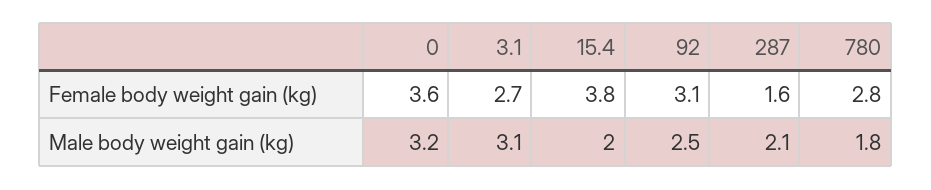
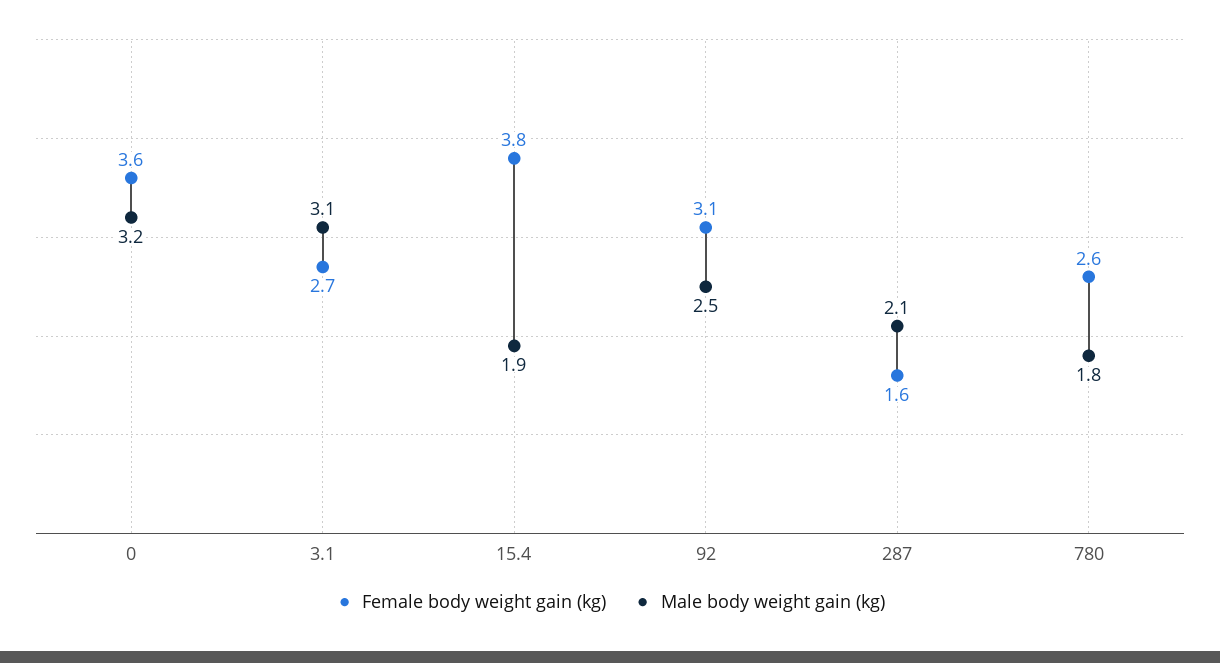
Female body weight gain (kg), 780: 2.8 -> 2.6
Male body weight gain (kg), 15.4: 2 -> 1.9

